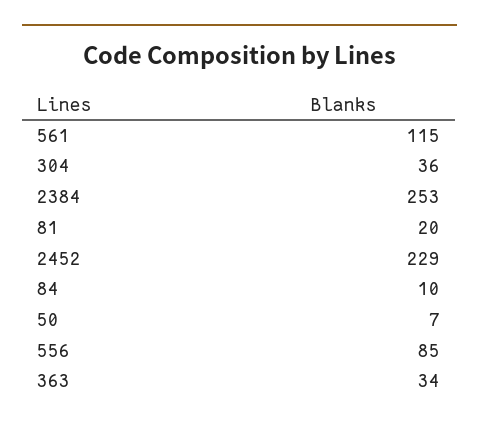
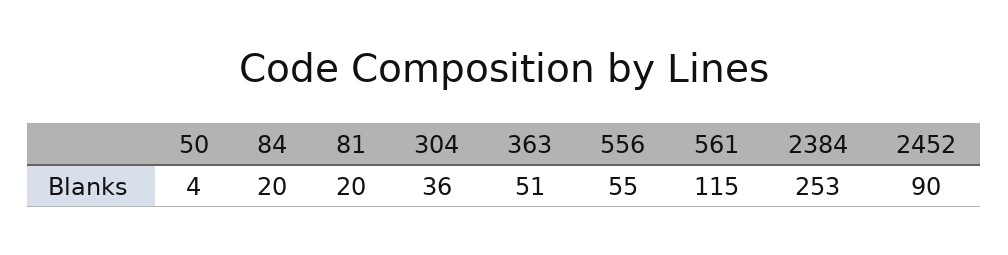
2452: 229 -> 90
84: 10 -> 20
50: 7 -> 4
556: 85 -> 55
363: 34 -> 51

